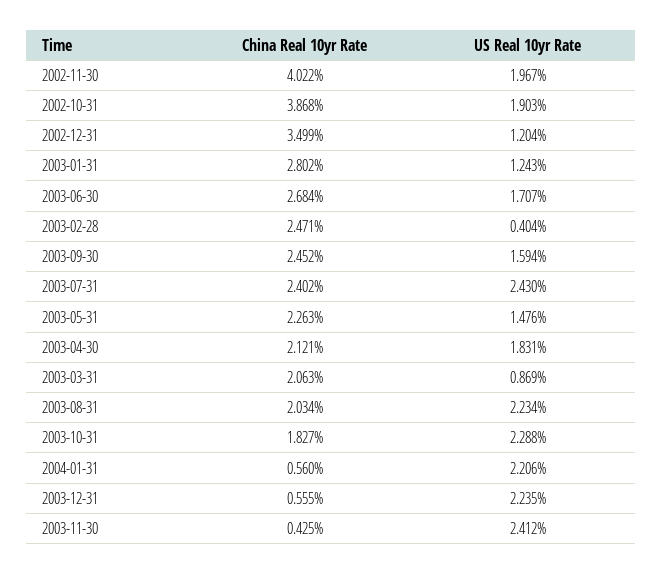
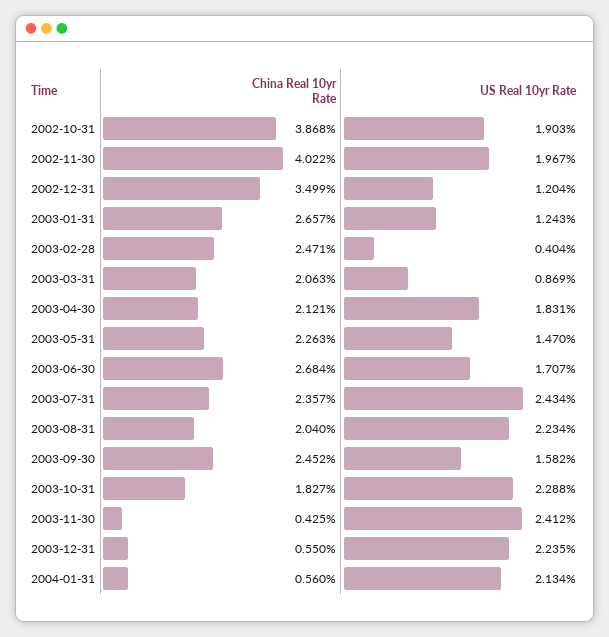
China Real 10yr Rate, 2003-01-31: 2.802 -> 2.657
US Real 10yr Rate, 2003-09-30: 1.594 -> 1.582
China Real 10yr Rate, 2003-07-31: 2.402 -> 2.357
US Real 10yr Rate, 2003-07-31: 2.43 -> 2.434
US Real 10yr Rate, 2003-05-31: 1.476 -> 1.47
China Real 10yr Rate, 2003-08-31: 2.034 -> 2.04
US Real 10yr Rate, 2004-01-31: 2.206 -> 2.134
China Real 10yr Rate, 2003-12-31: 0.555 -> 0.55

